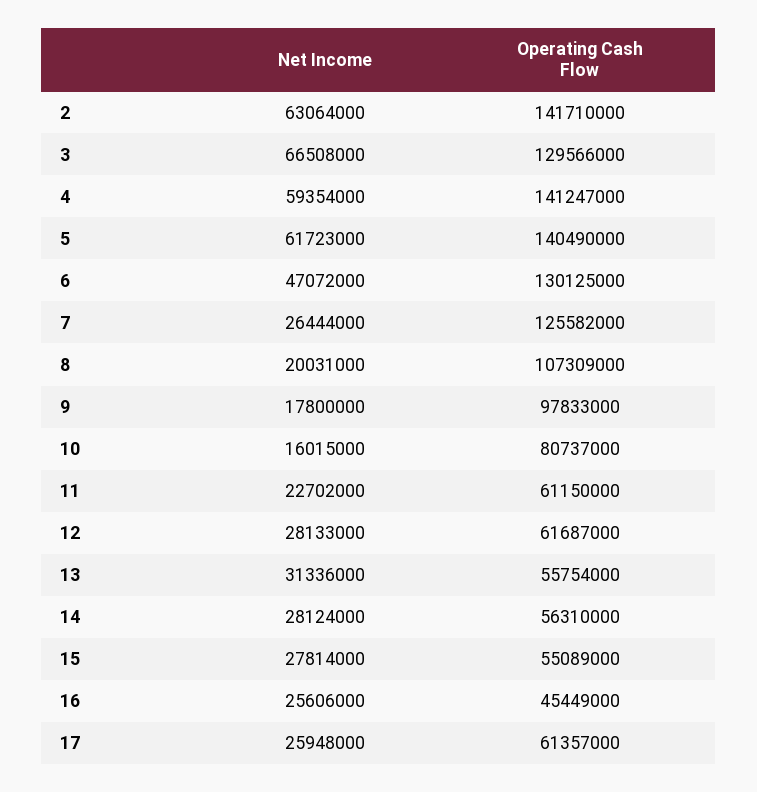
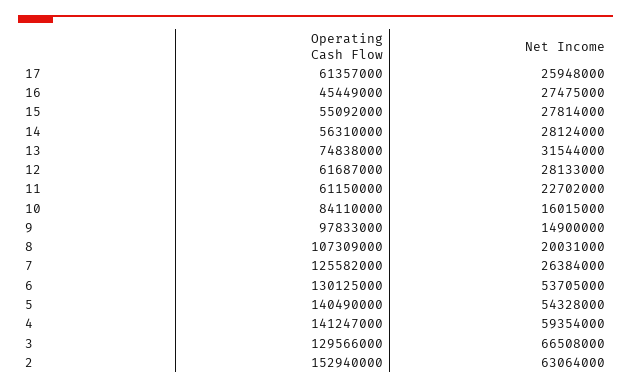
Operating Cash Flow, 2: 141710000 -> 152940000
Net Income, 5: 61723000 -> 54328000
Net Income, 6: 47072000 -> 53705000
Net Income, 7: 26444000 -> 26384000
Net Income, 9: 17800000 -> 14900000
Operating Cash Flow, 10: 80737000 -> 84110000
Net Income, 13: 31336000 -> 31544000
Operating Cash Flow, 13: 55754000 -> 74838000
Operating Cash Flow, 15: 55089000 -> 55092000
Net Income, 16: 25606000 -> 27475000

